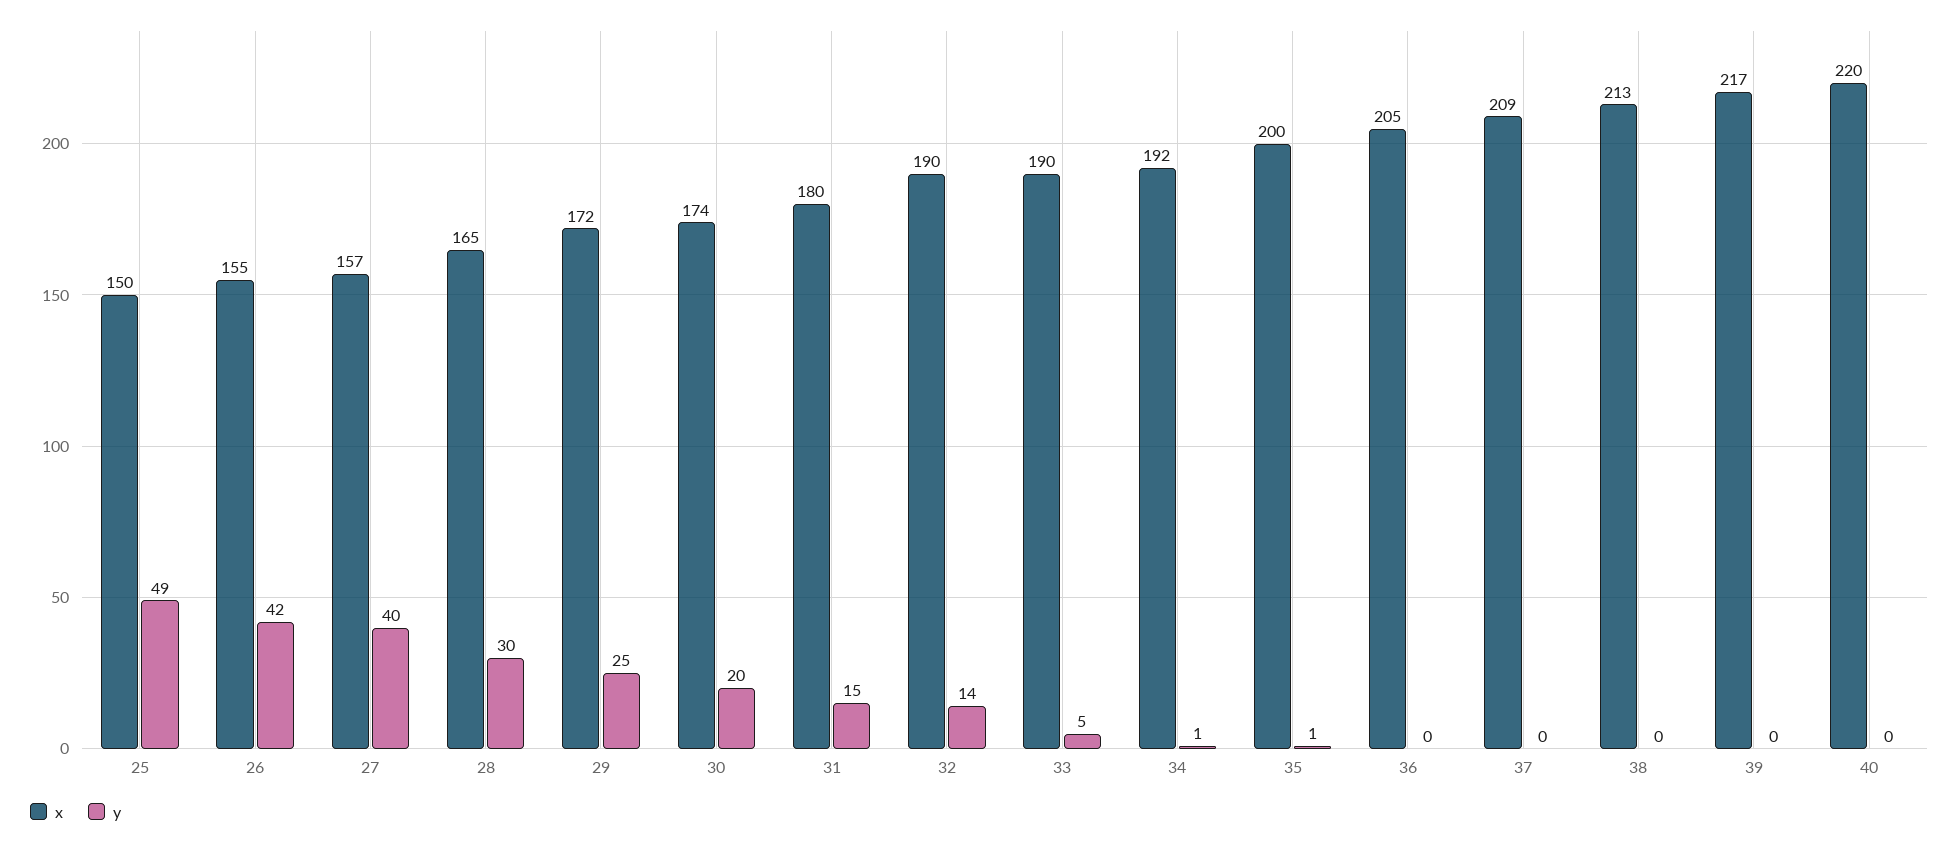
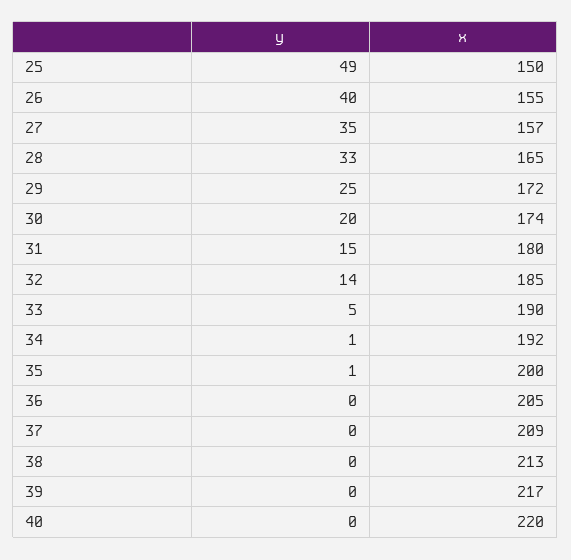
y, 26: 42 -> 40
y, 27: 40 -> 35
y, 28: 30 -> 33
x, 32: 190 -> 185

